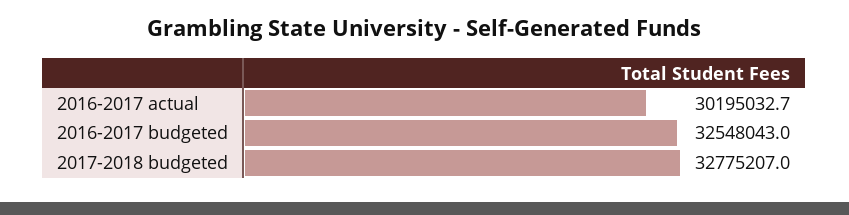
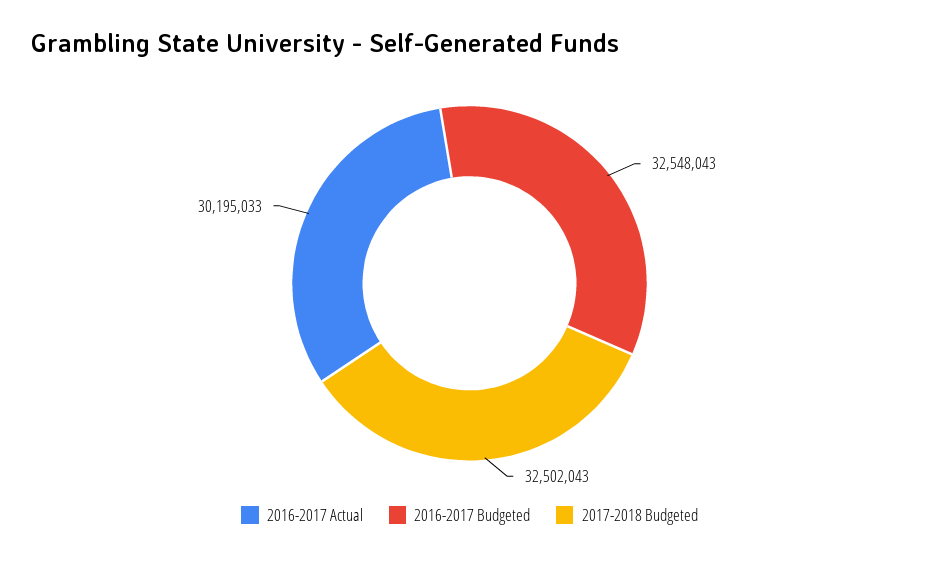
2017-2018 budgeted: 32775207 -> 32502043

